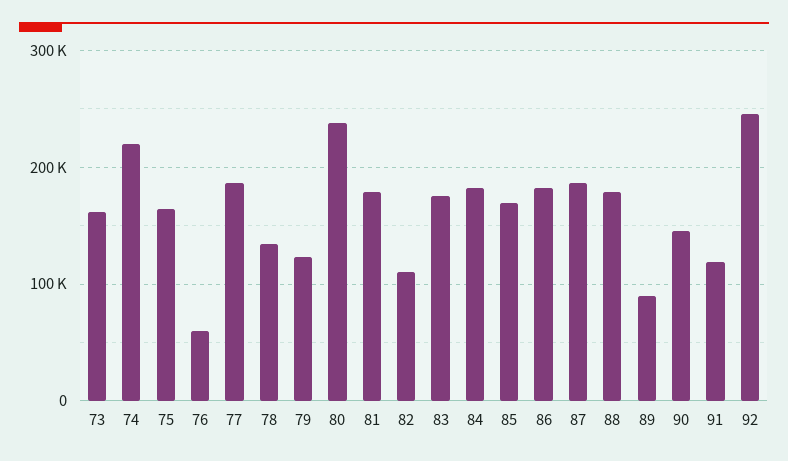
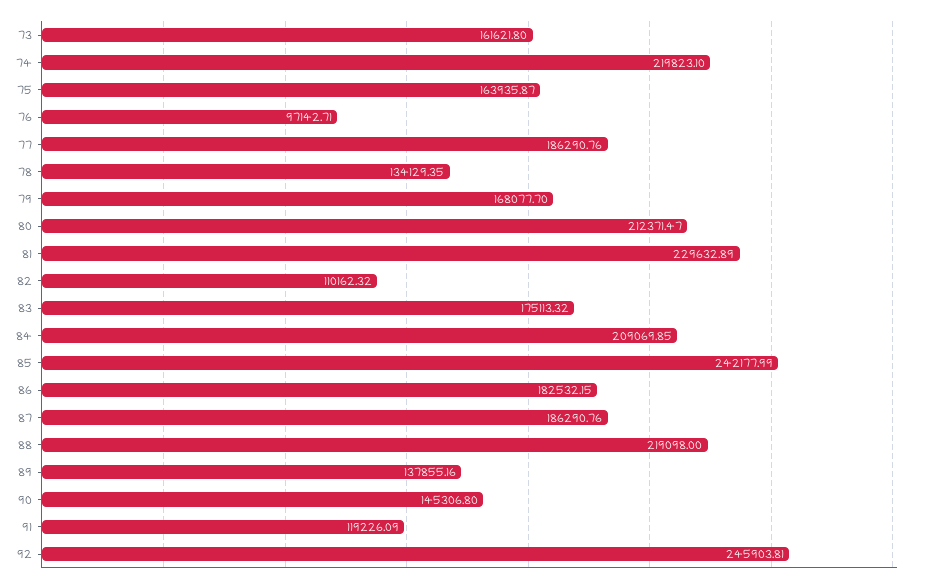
76: 60000 -> 97142.71
79: 120000 -> 168077.7
80: 240000 -> 212371.47
81: 180000 -> 229632.89
84: 180000 -> 209069.85
85: 170000 -> 242177.99
88: 180000 -> 219098
89: 90000 -> 137855.16

